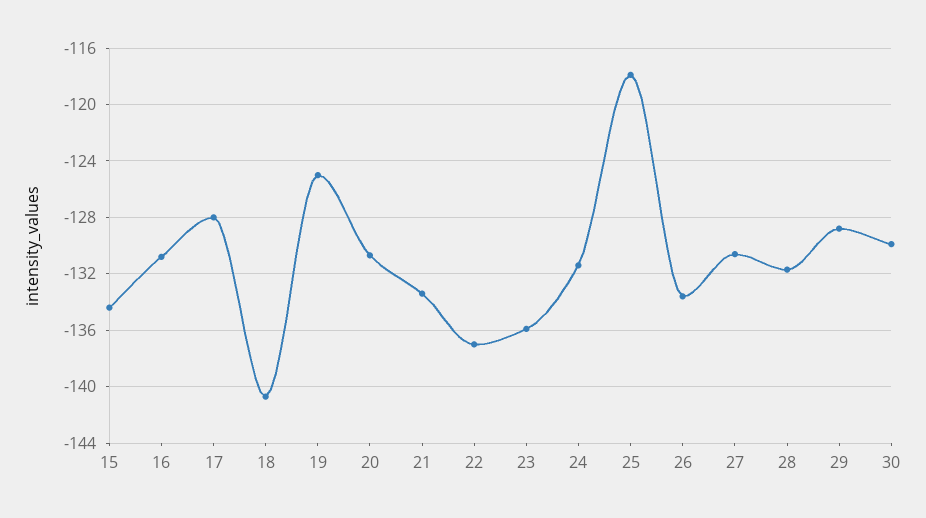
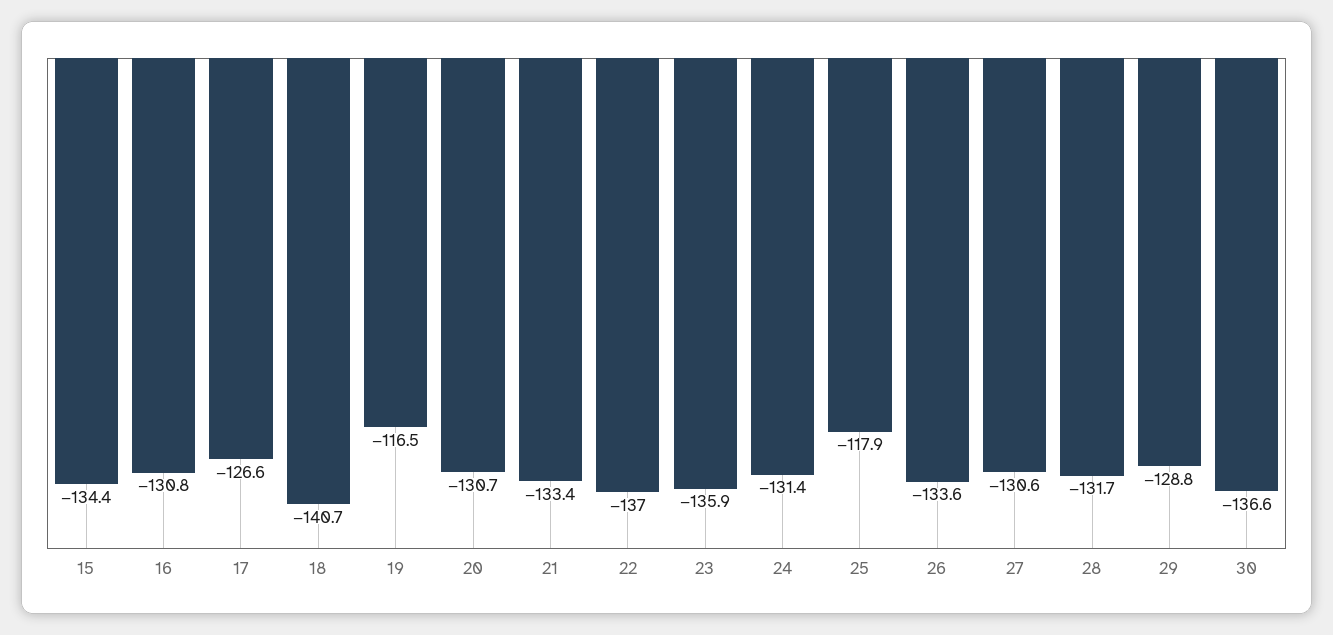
17: -128 -> -126.6
19: -125 -> -116.5
30: -130 -> -136.6

